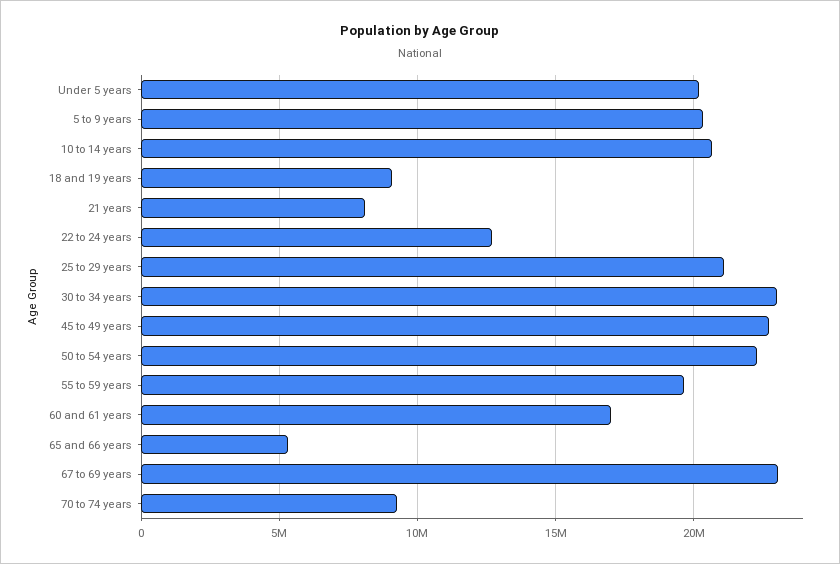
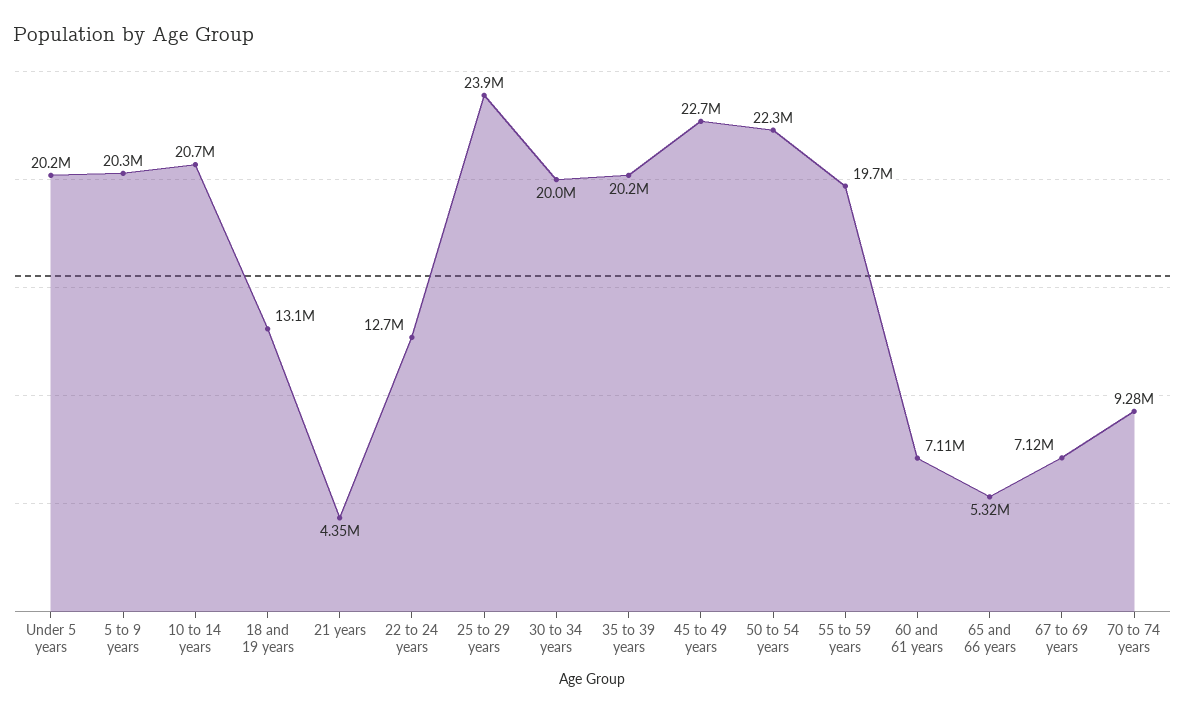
18 and 19 years: 9000000 -> 13100000
21 years: 8000000 -> 4350000
25 to 29 years: 21000000 -> 23900000
30 to 34 years: 23000000 -> 20000000
60 and 61 years: 17000000 -> 7110000
67 to 69 years: 23000000 -> 7120000
35 to 39 years: none -> 20200000

